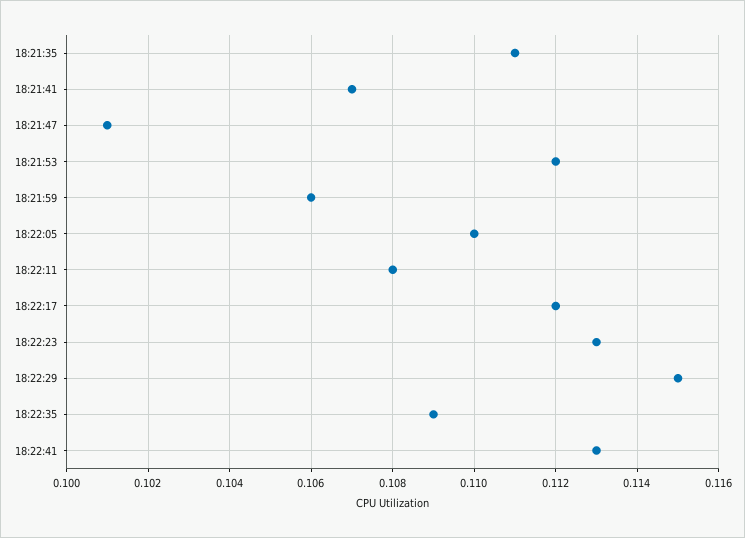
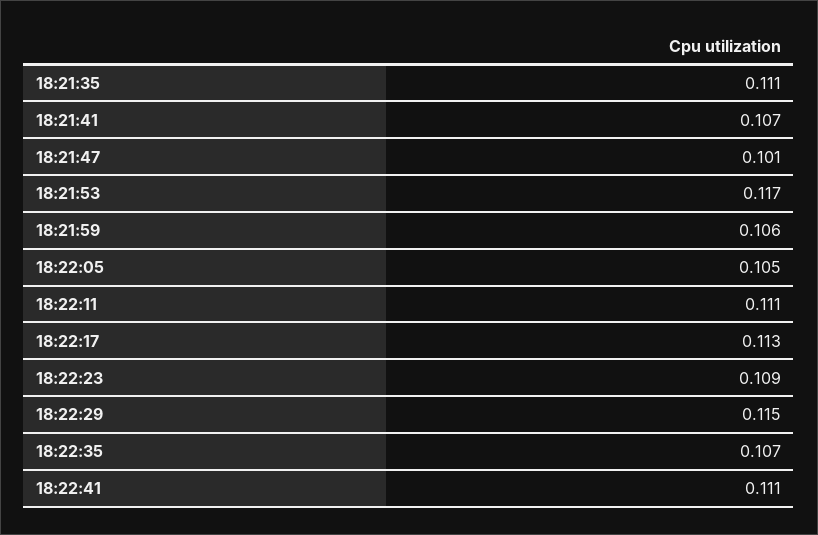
18:21:53: 0.112 -> 0.117
18:22:05: 0.11 -> 0.105
18:22:11: 0.108 -> 0.111
18:22:17: 0.112 -> 0.113
18:22:23: 0.113 -> 0.109
18:22:35: 0.109 -> 0.107
18:22:41: 0.113 -> 0.111

